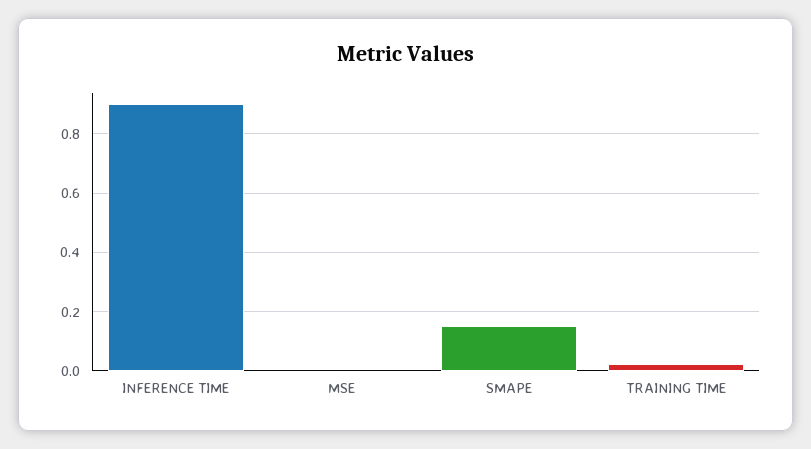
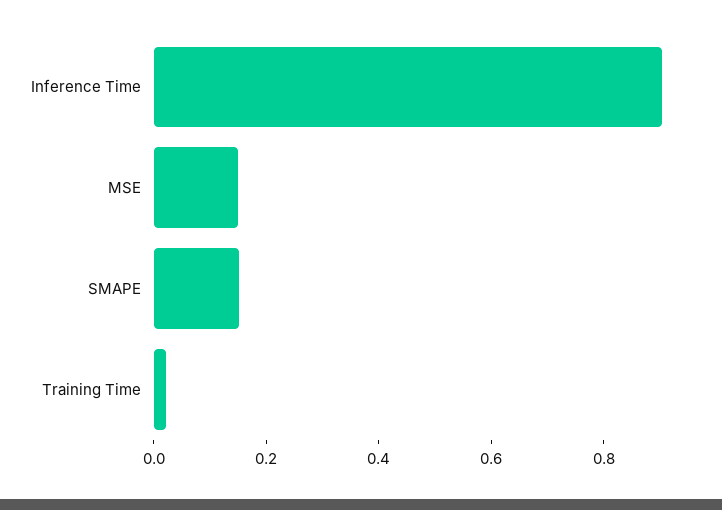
MSE: 0 -> 0.15

